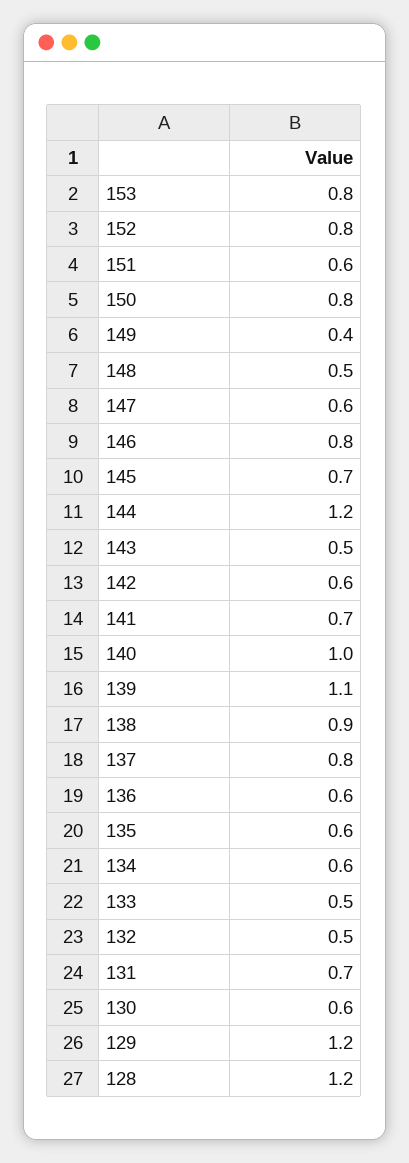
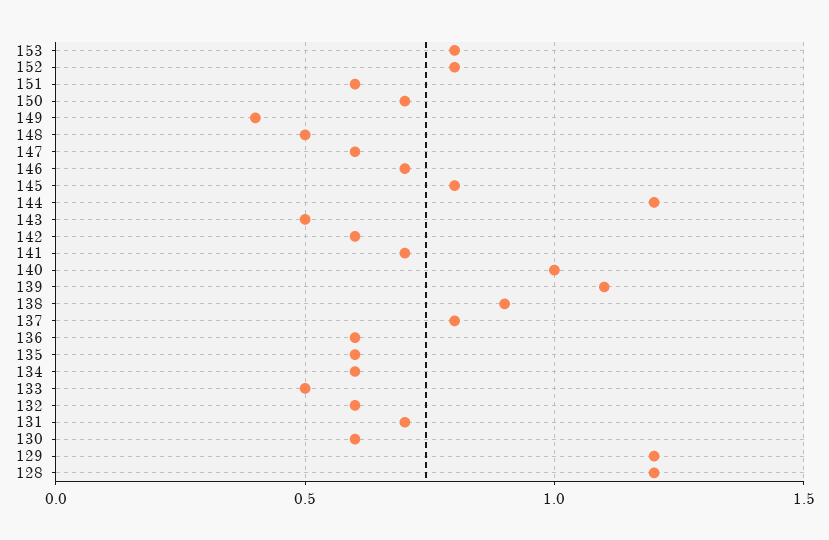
150: 0.8 -> 0.7
146: 0.8 -> 0.7
145: 0.7 -> 0.8
132: 0.5 -> 0.6

